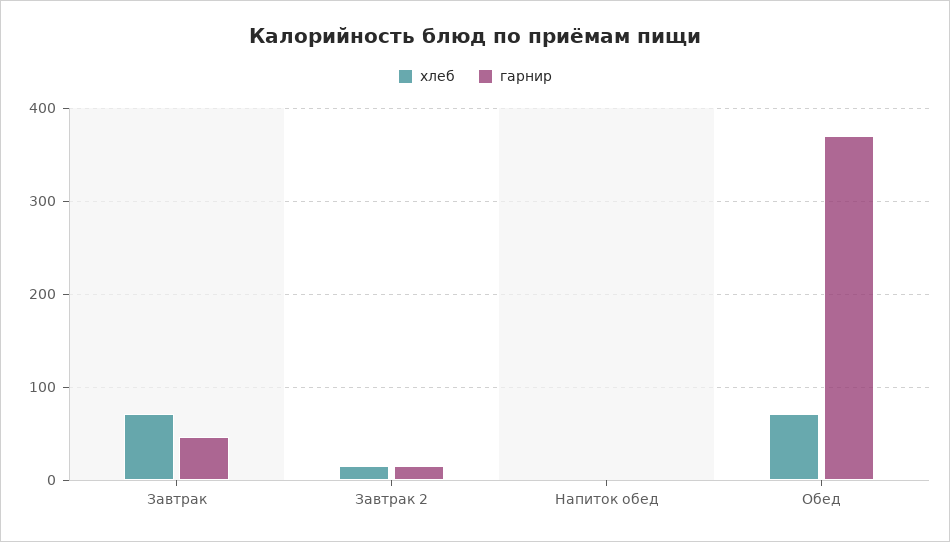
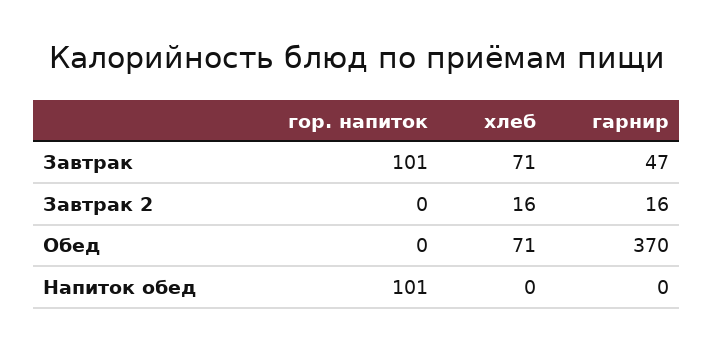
гор. напиток, Завтрак: none -> 101
гор. напиток, Завтрак 2: none -> 0
гор. напиток, Обед: none -> 0
гор. напиток, Напиток обед: none -> 101

